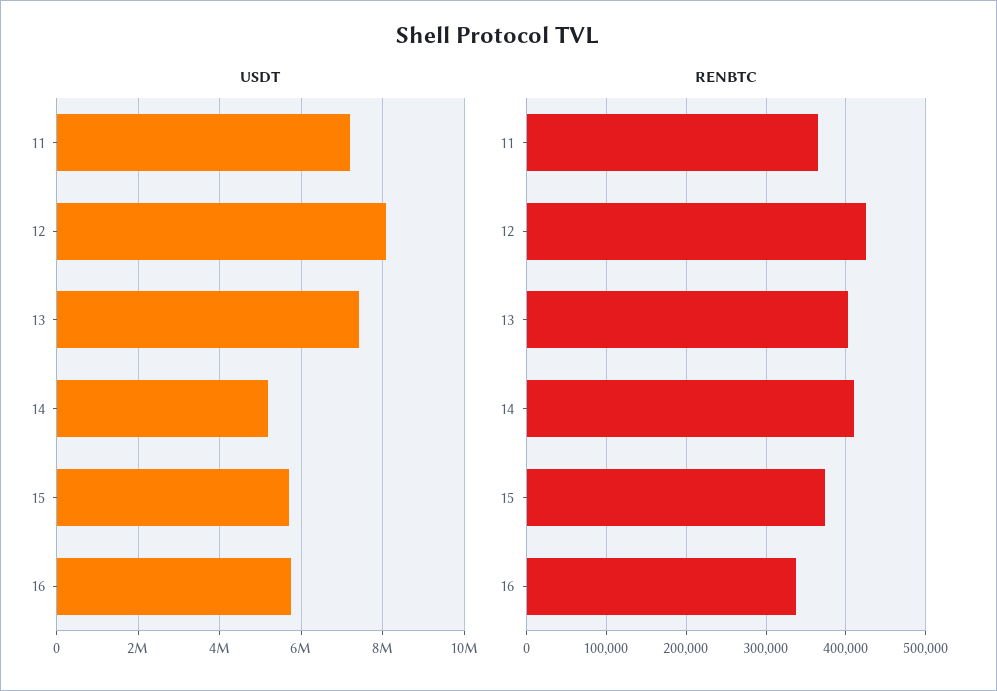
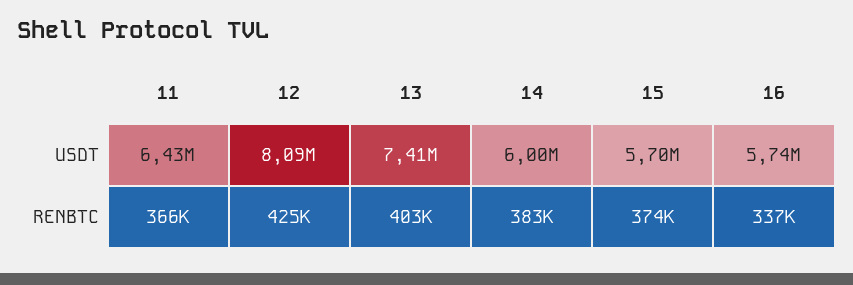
USDT, 11: 7200000 -> 6430000
USDT, 14: 5200000 -> 6000000
RENBTC, 14: 410000 -> 383000

